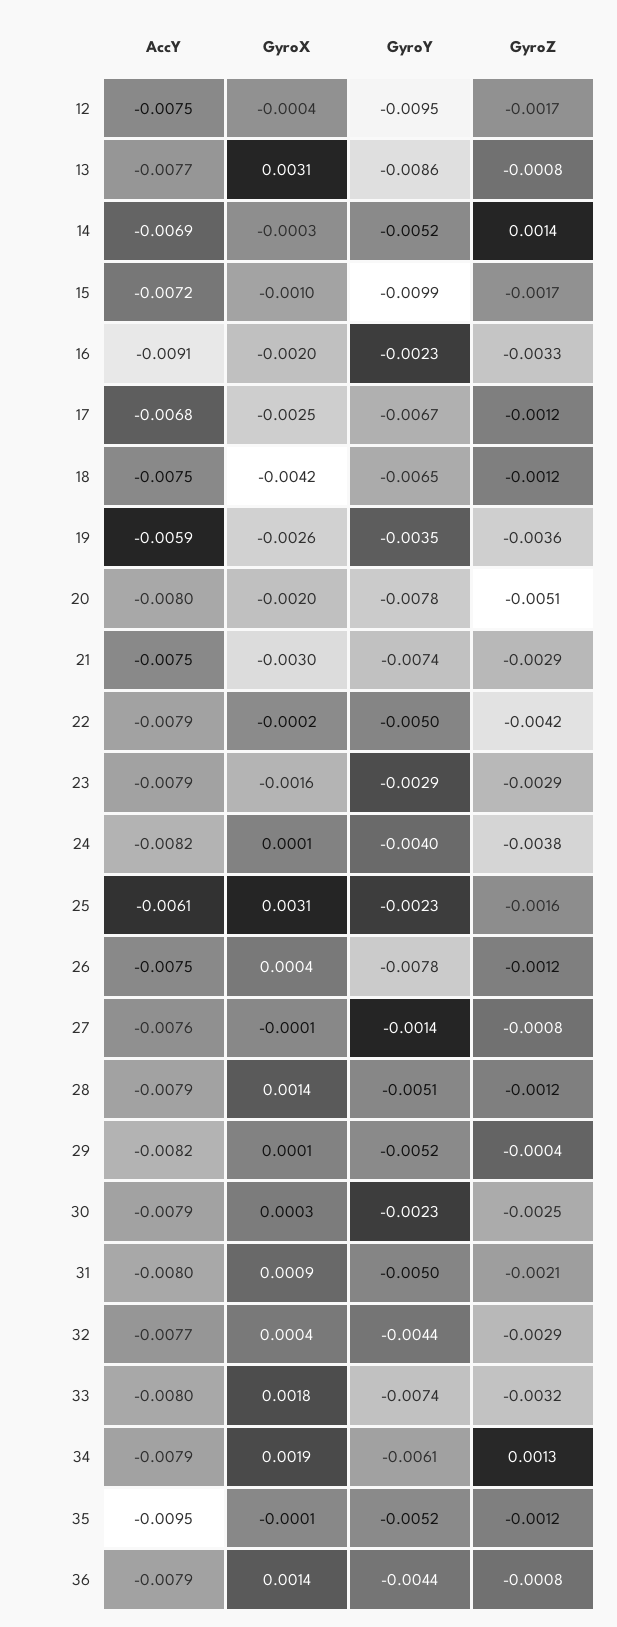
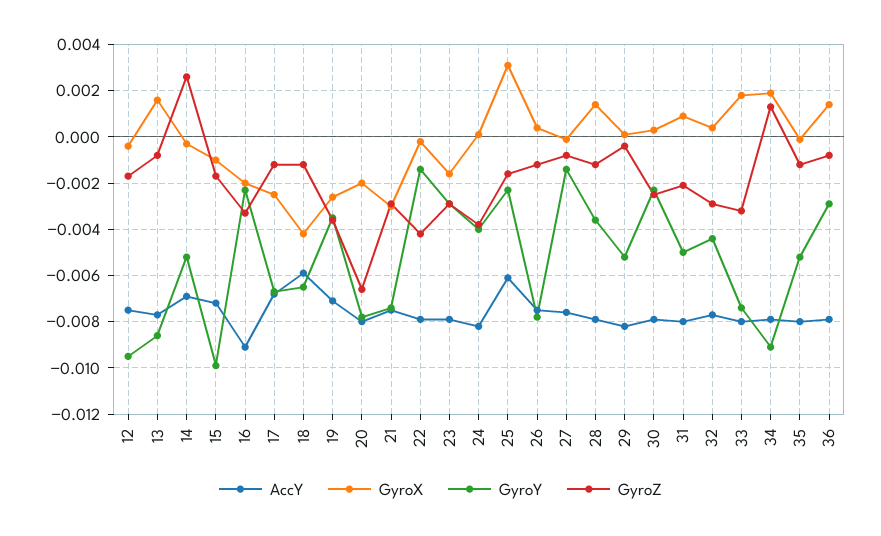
GyroX, 13: 0.0031 -> 0.0015
GyroZ, 14: 0.0014 -> 0.0025
AccY, 18: -0.0075 -> -0.006
AccY, 19: -0.0059 -> -0.007
GyroZ, 20: -0.0051 -> -0.0065
GyroY, 22: -0.005 -> -0.0015
GyroY, 28: -0.0051 -> -0.0035
GyroY, 34: -0.0061 -> -0.009
AccY, 35: -0.0095 -> -0.008
GyroY, 36: -0.0044 -> -0.003

